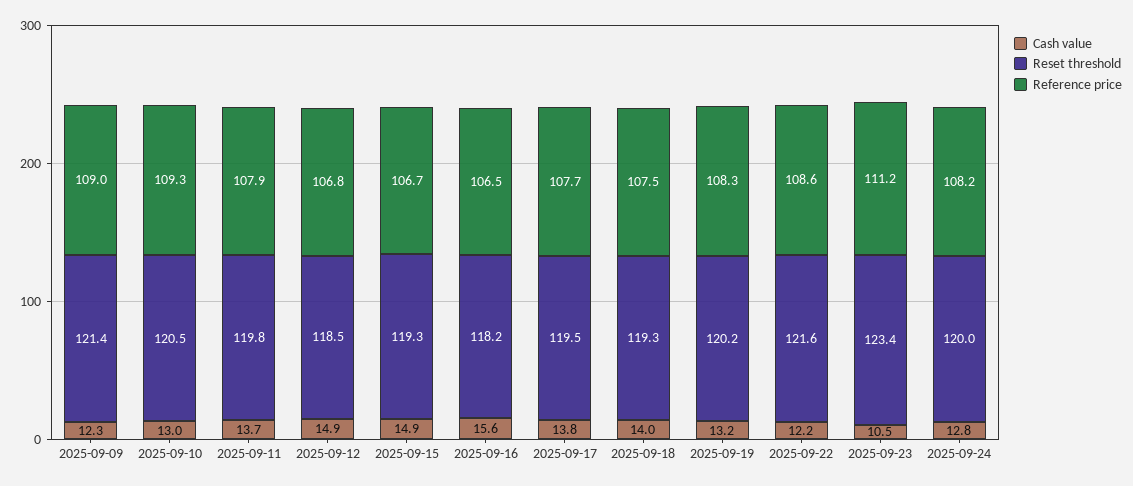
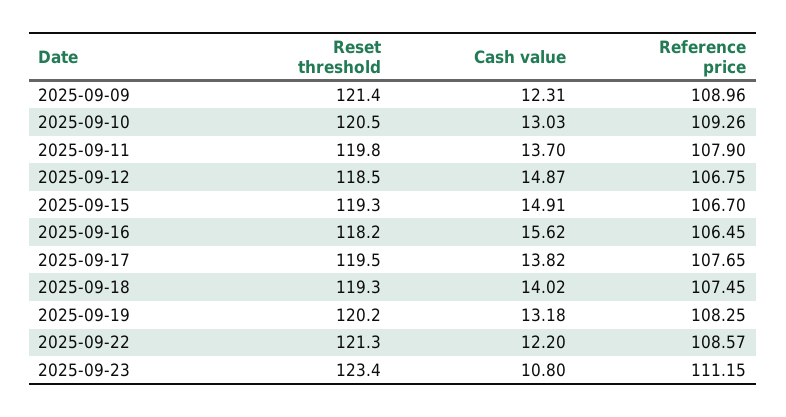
Reset threshold, 2025-09-22: 121.6 -> 121.3
Cash value, 2025-09-23: 10.5 -> 10.8
Cash value, 2025-09-24: 12.8 -> none
Reset threshold, 2025-09-24: 120 -> none
Reference price, 2025-09-24: 108.2 -> none

